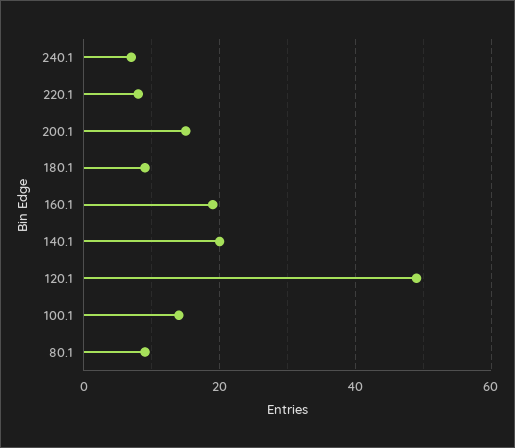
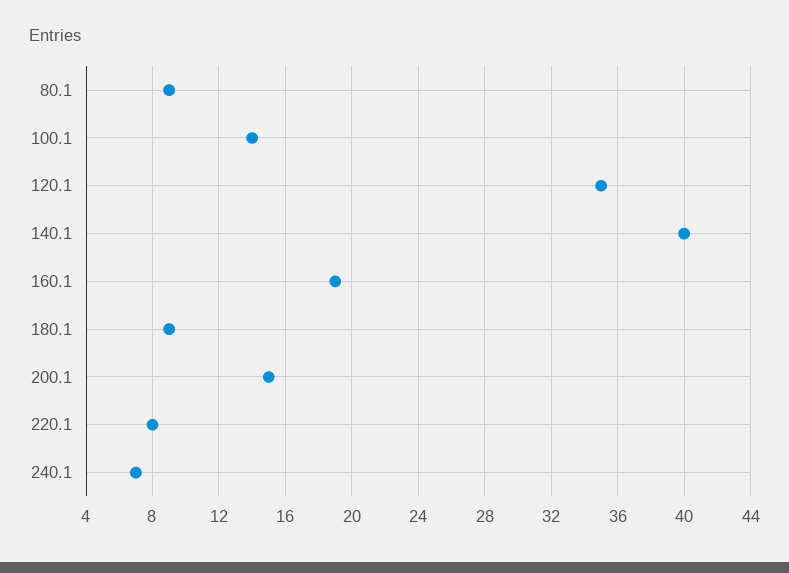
140.1: 20 -> 40
120.1: 50 -> 35

